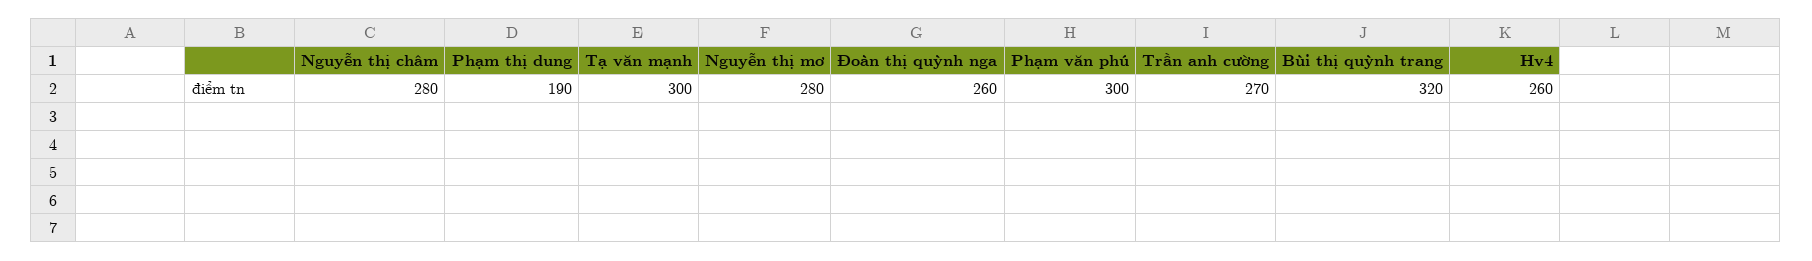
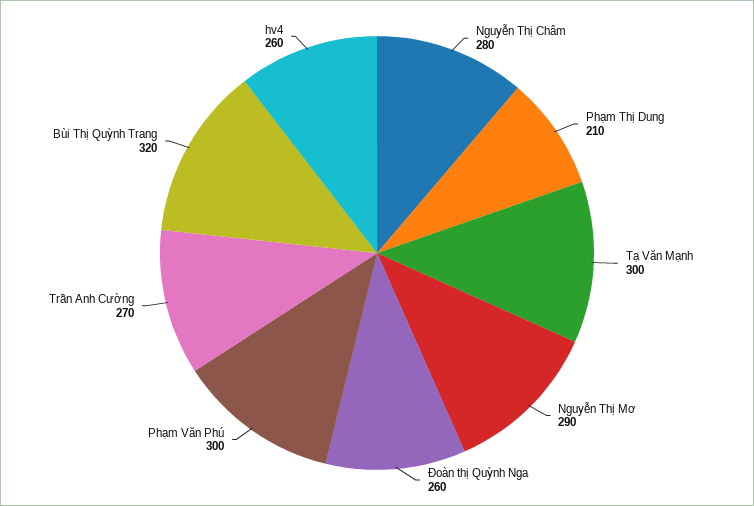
Phạm thị dung: 190 -> 210
Nguyễn thị mơ: 280 -> 290

